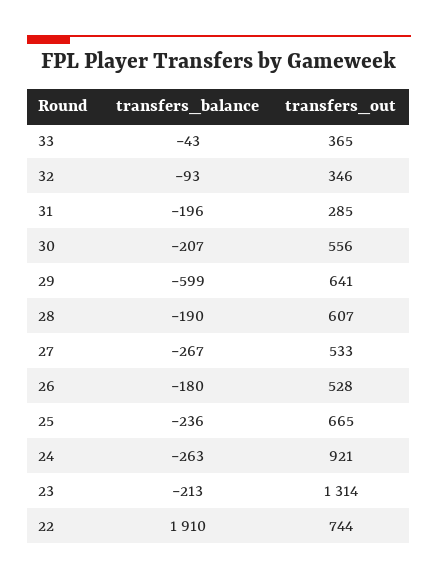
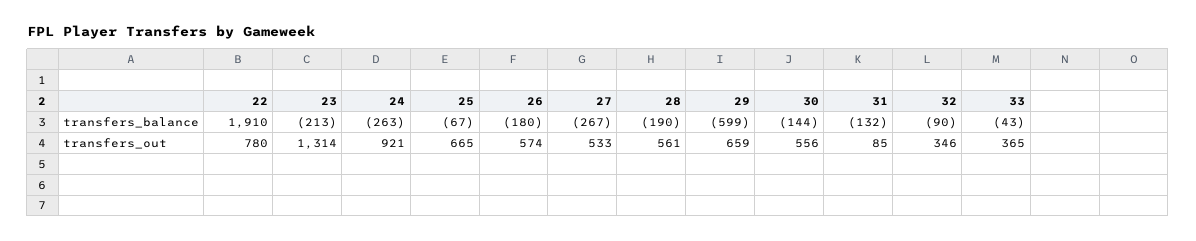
transfers_balance, 32: -93 -> -90
transfers_balance, 31: -196 -> -132
transfers_out, 31: 285 -> 85
transfers_balance, 30: -207 -> -144
transfers_out, 29: 641 -> 659
transfers_out, 28: 607 -> 561
transfers_out, 26: 528 -> 574
transfers_balance, 25: -236 -> -67
transfers_out, 22: 744 -> 780

